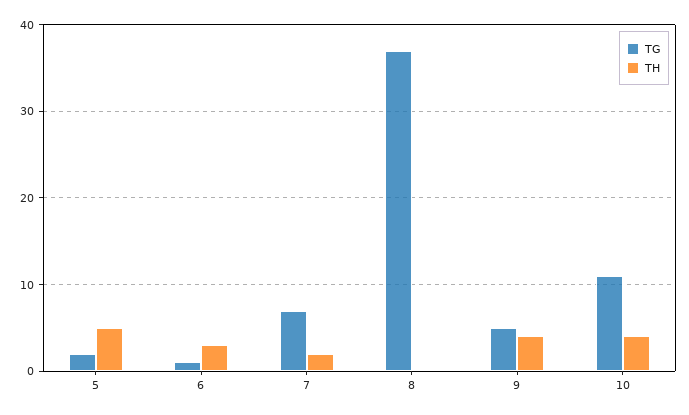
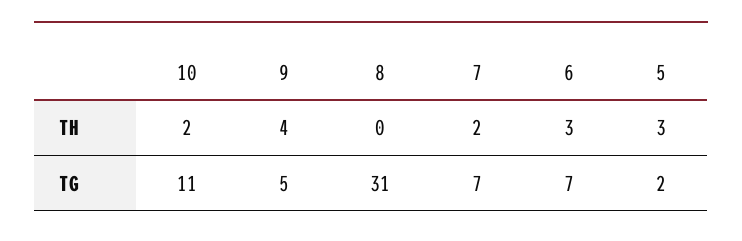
TH, 5: 5 -> 3
TG, 6: 1 -> 7
TG, 8: 37 -> 31
TH, 10: 4 -> 2

